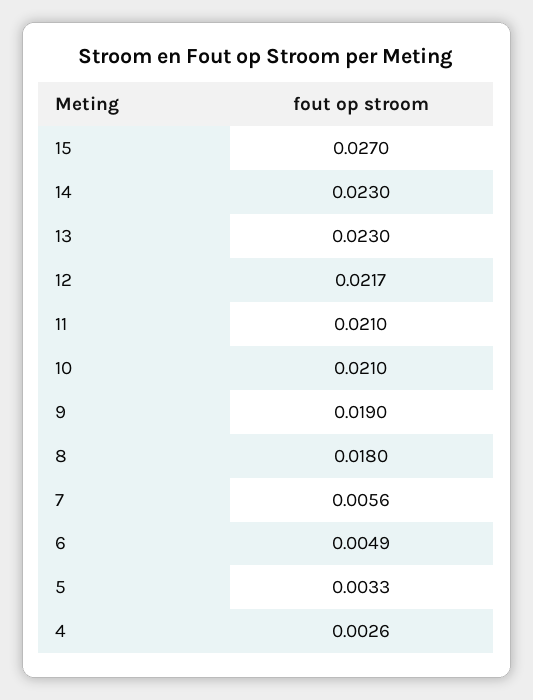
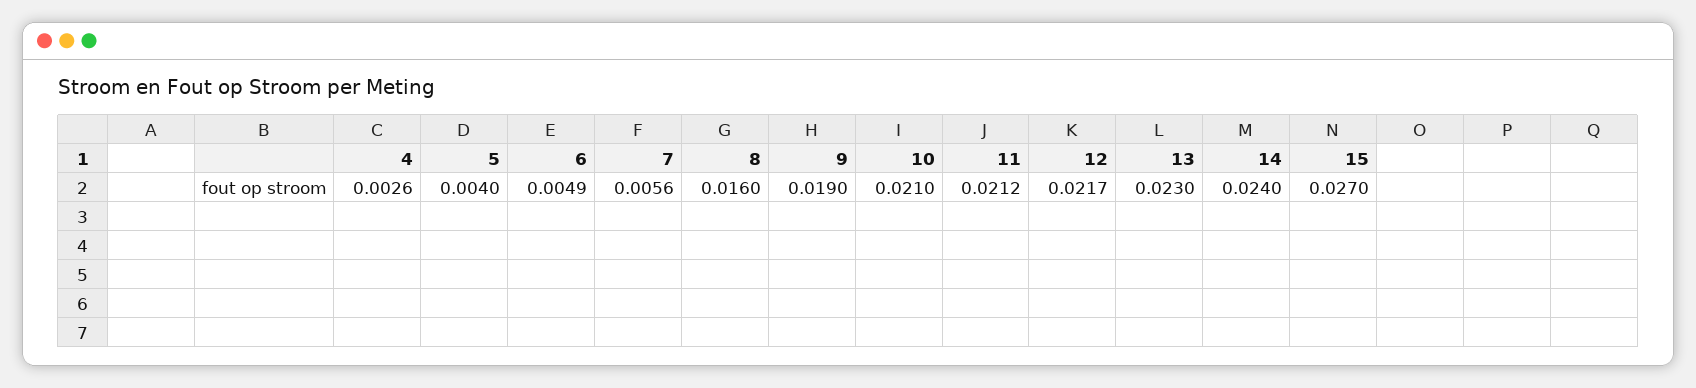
14: 0.023 -> 0.024
11: 0.021 -> 0.0212
8: 0.018 -> 0.016
5: 0.0033 -> 0.004

